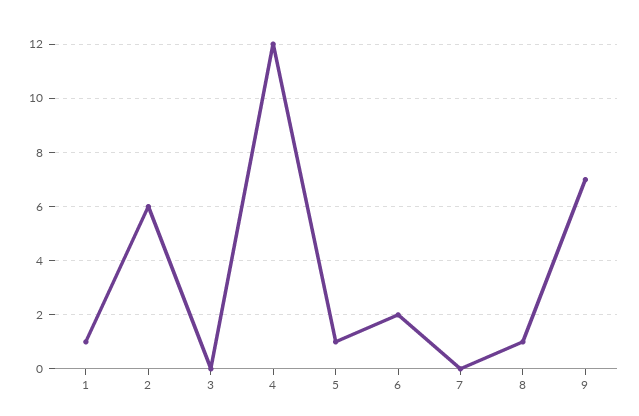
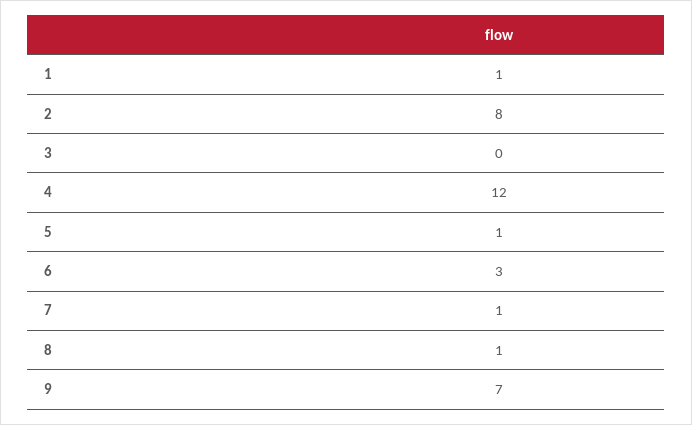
2: 6 -> 8
6: 2 -> 3
7: 0 -> 1

